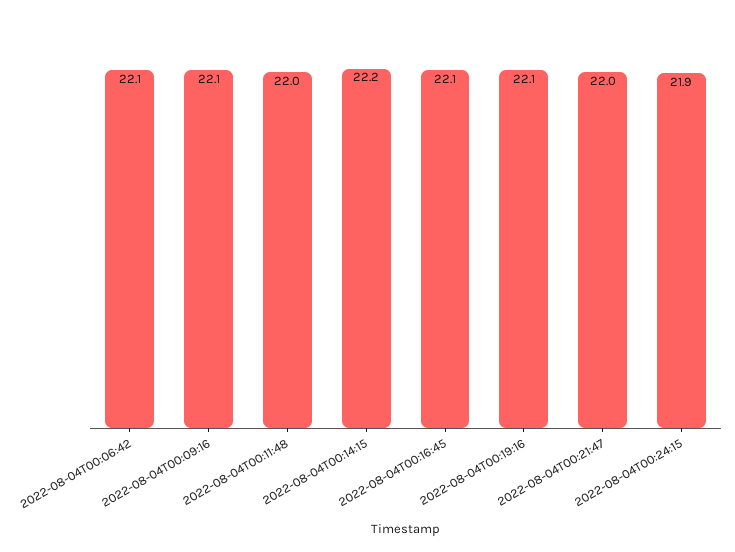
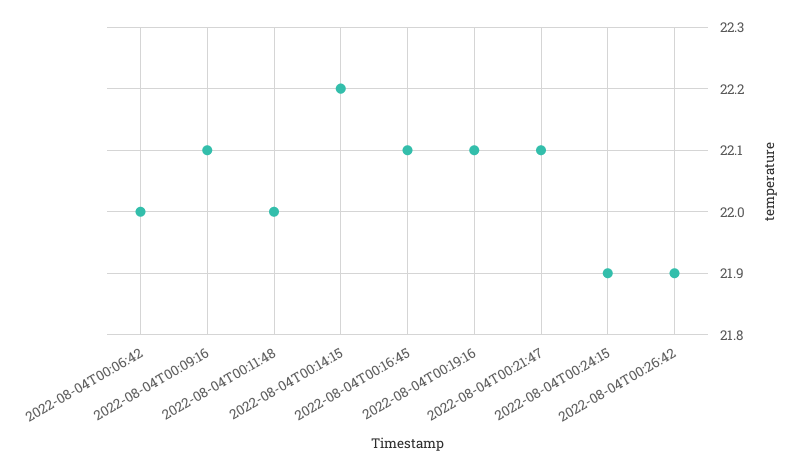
2022-08-04T00:06:42: 22.1 -> 22
2022-08-04T00:21:47: 22 -> 22.1
2022-08-04T00:26:42: none -> 21.9

